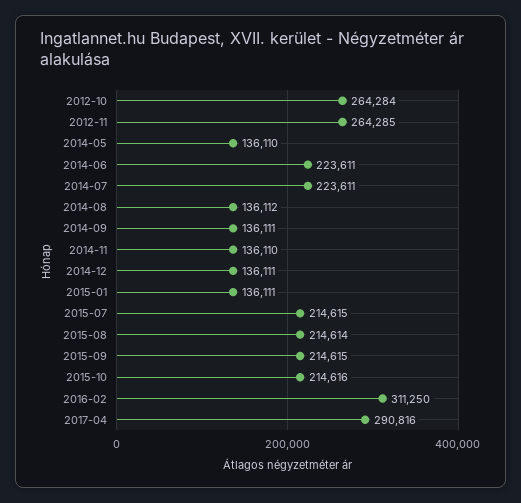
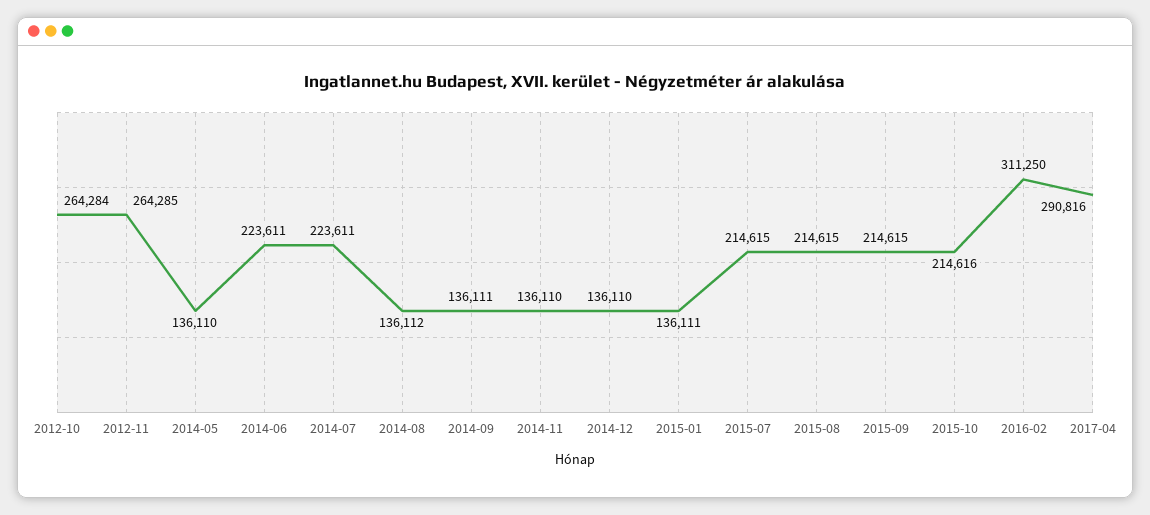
2014-12: 136111 -> 136110
2015-08: 214614 -> 214615

